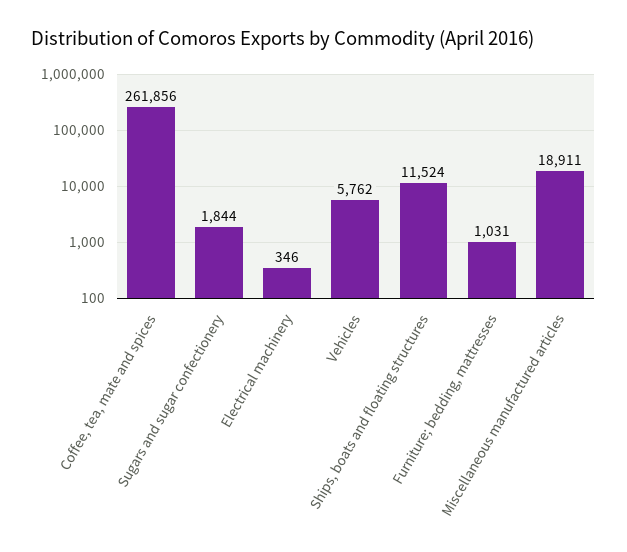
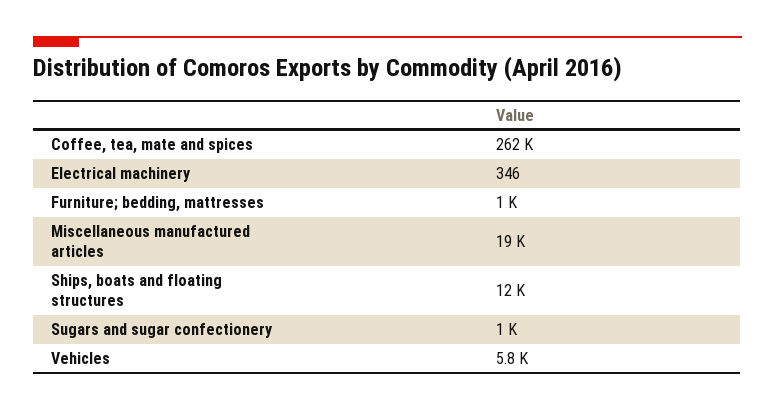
Sugars and sugar confectionery: 1844 -> 1000

